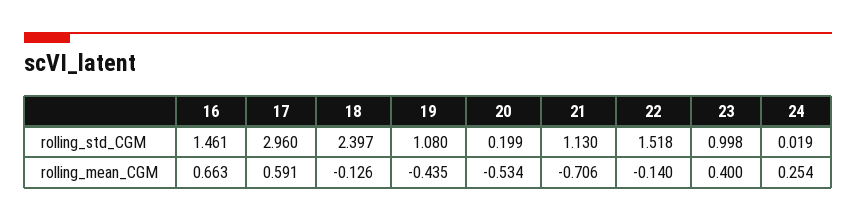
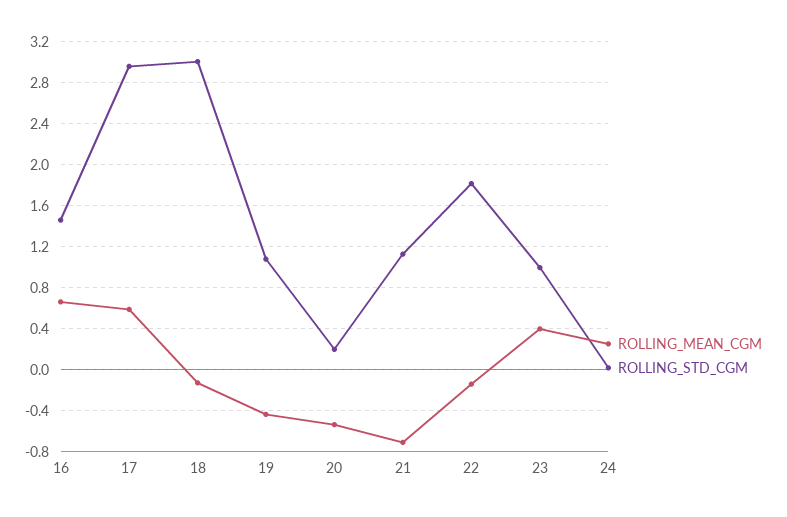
rolling_std_CGM, 18: 2.397 -> 3
rolling_std_CGM, 22: 1.518 -> 1.8

